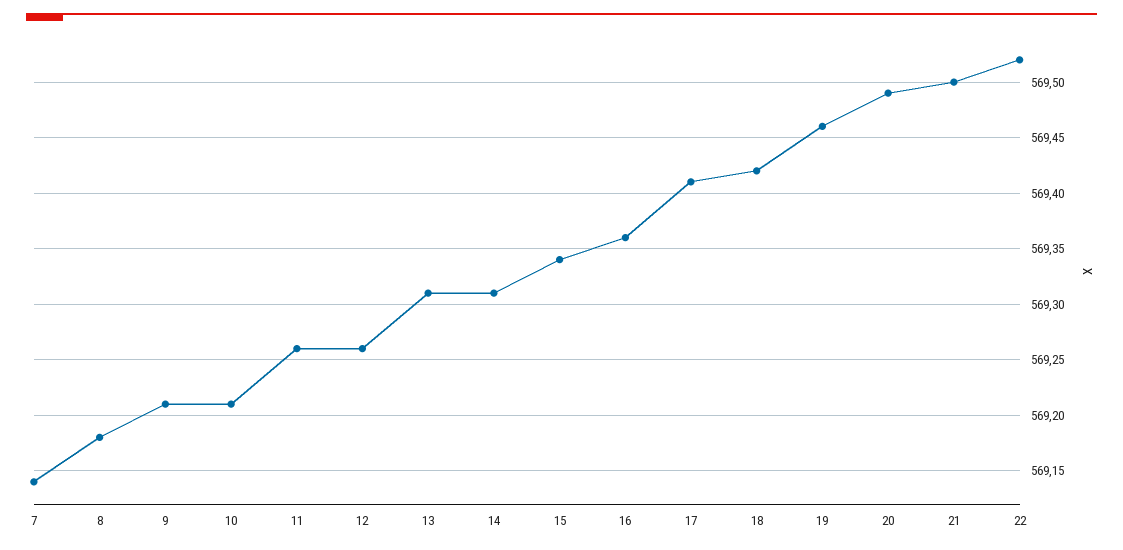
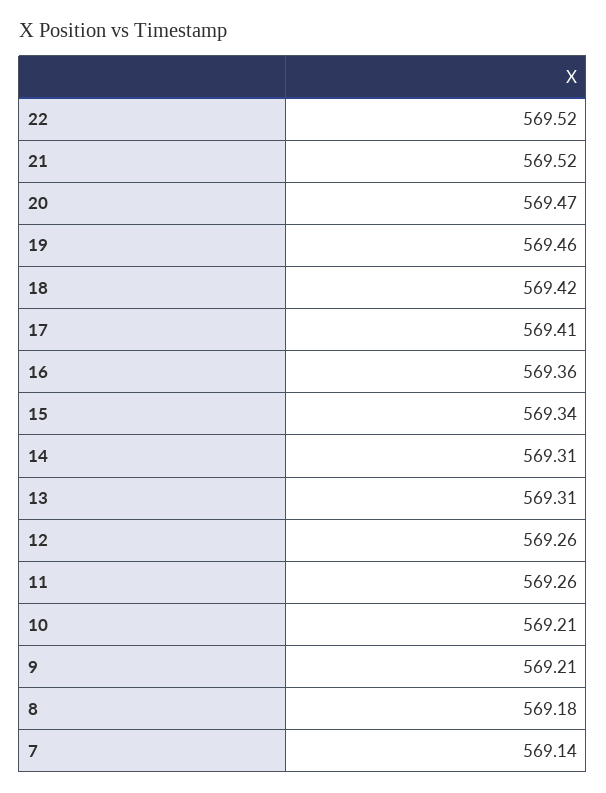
20: 569.49 -> 569.47
21: 569.5 -> 569.52

